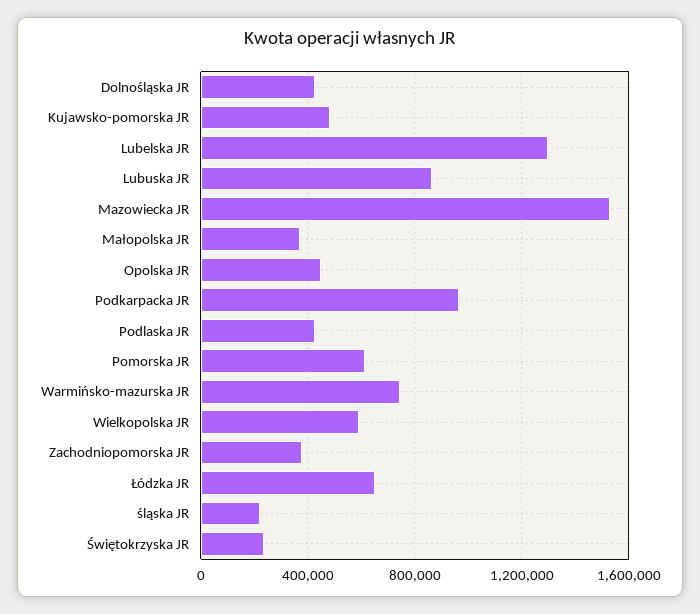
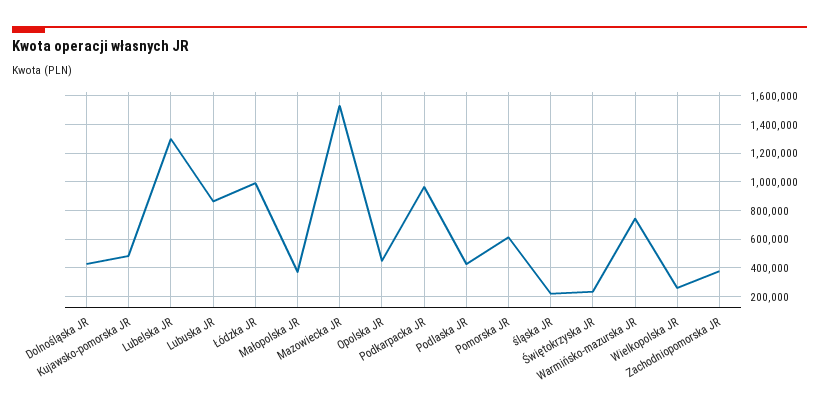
Wielkopolska JR: 600000 -> 250000
Łódzka JR: 650000 -> 1000000

